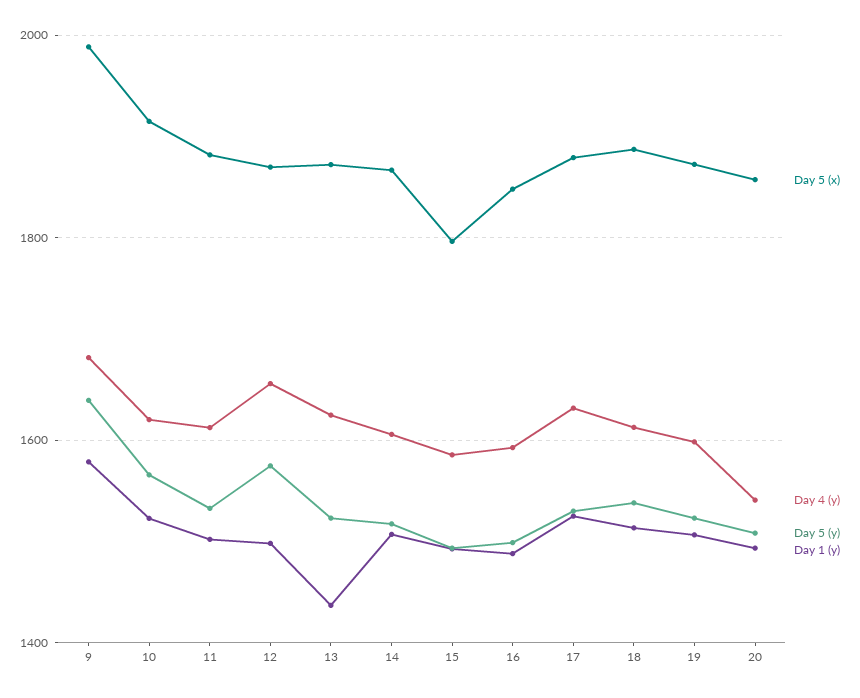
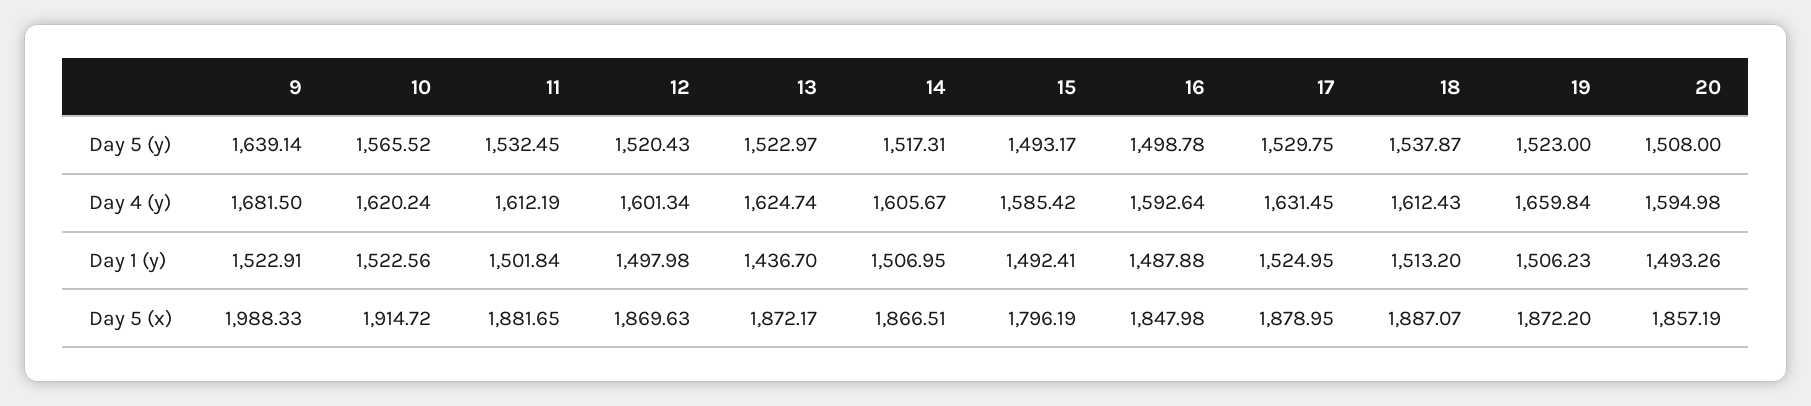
Day 1 (y), 9: 1580 -> 1522.91
Day 4 (y), 12: 1660 -> 1601.34
Day 5 (y), 12: 1580 -> 1520.43
Day 4 (y), 19: 1600 -> 1659.84
Day 4 (y), 20: 1540 -> 1594.98

